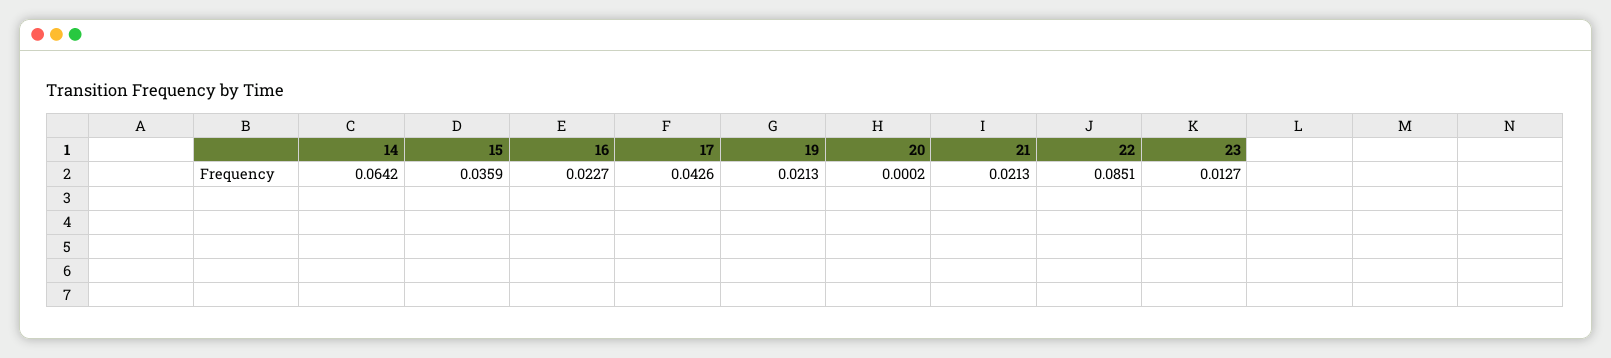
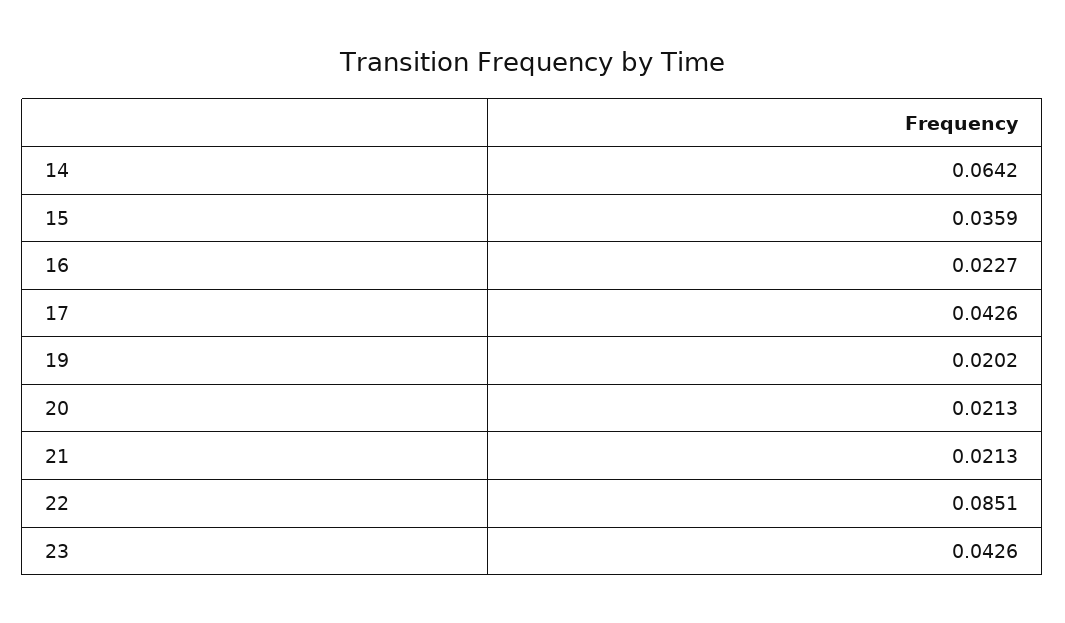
19: 0.0213 -> 0.0202
20: 0.0002 -> 0.0213
23: 0.0127 -> 0.0426

